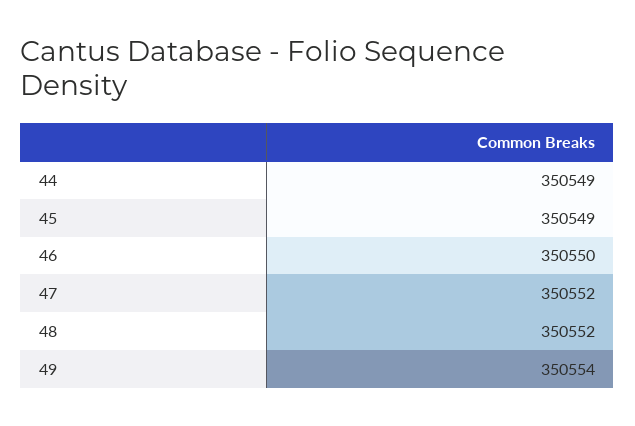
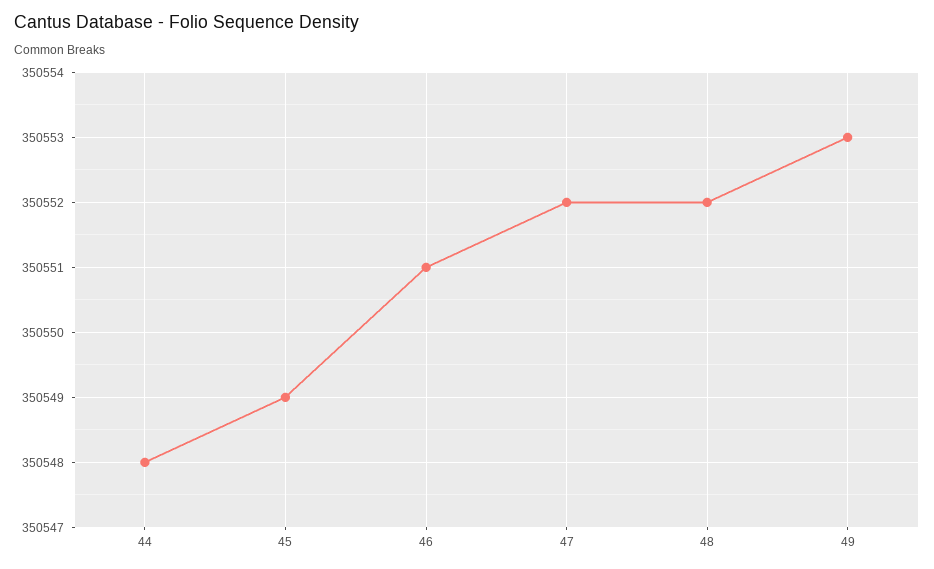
44: 350549 -> 350548
46: 350550 -> 350551
49: 350554 -> 350553

